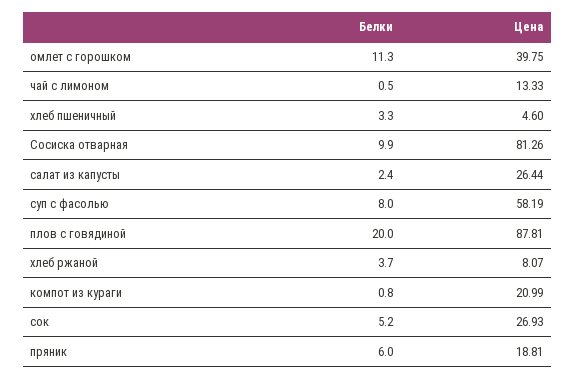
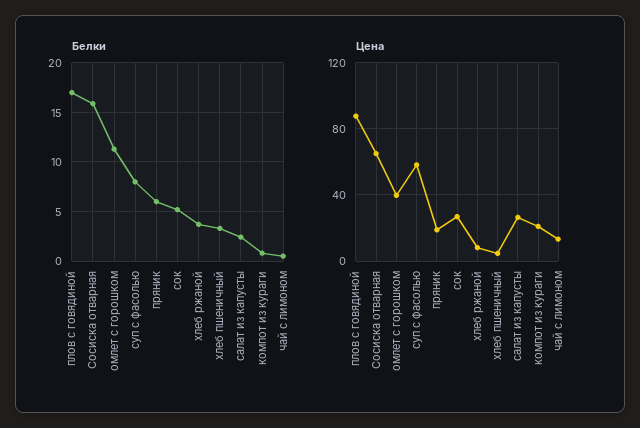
Белки, Сосиска отварная: 9.9 -> 16
Цена, Сосиска отварная: 81.26 -> 65
Белки, плов с говядиной: 20 -> 17

